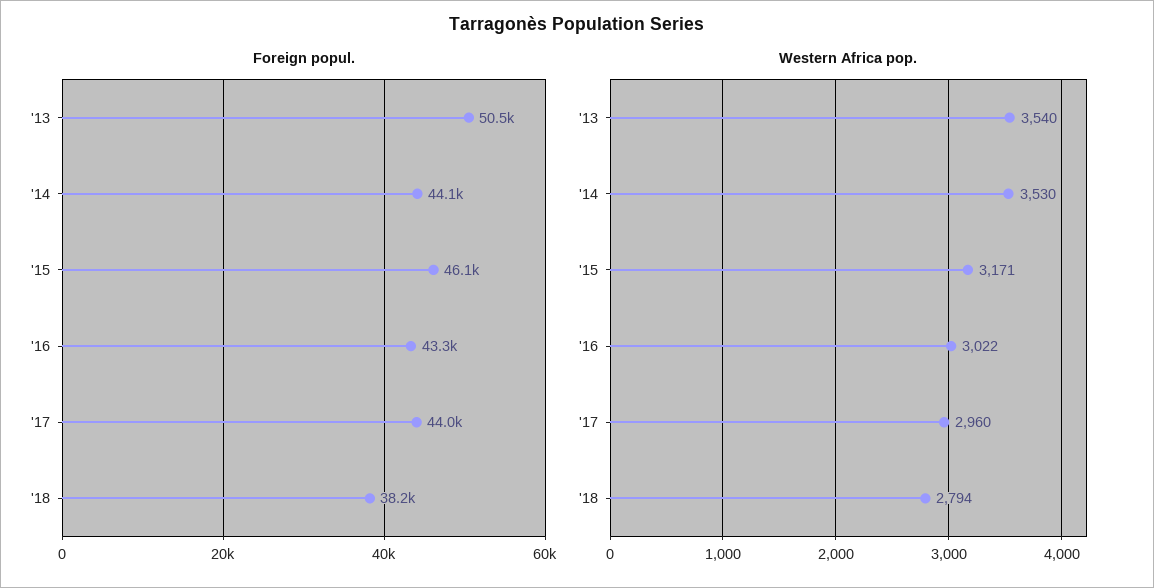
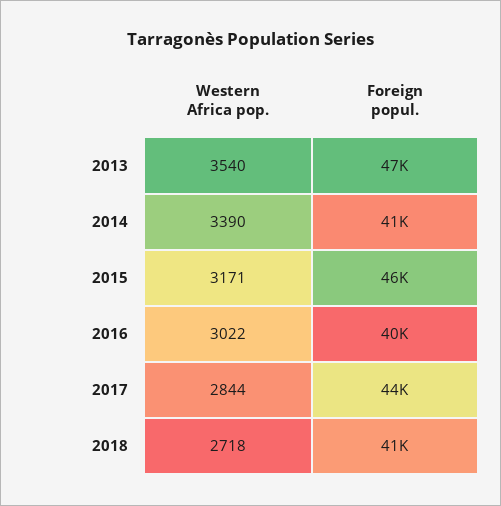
Foreign popul., '13: 50500 -> 47000
Foreign popul., '14: 44100 -> 41000
Foreign popul., '16: 43300 -> 40000
Foreign popul., '18: 38200 -> 41000
Western Africa pop., '14: 3530 -> 3390
Western Africa pop., '17: 2960 -> 2844
Western Africa pop., '18: 2794 -> 2718

